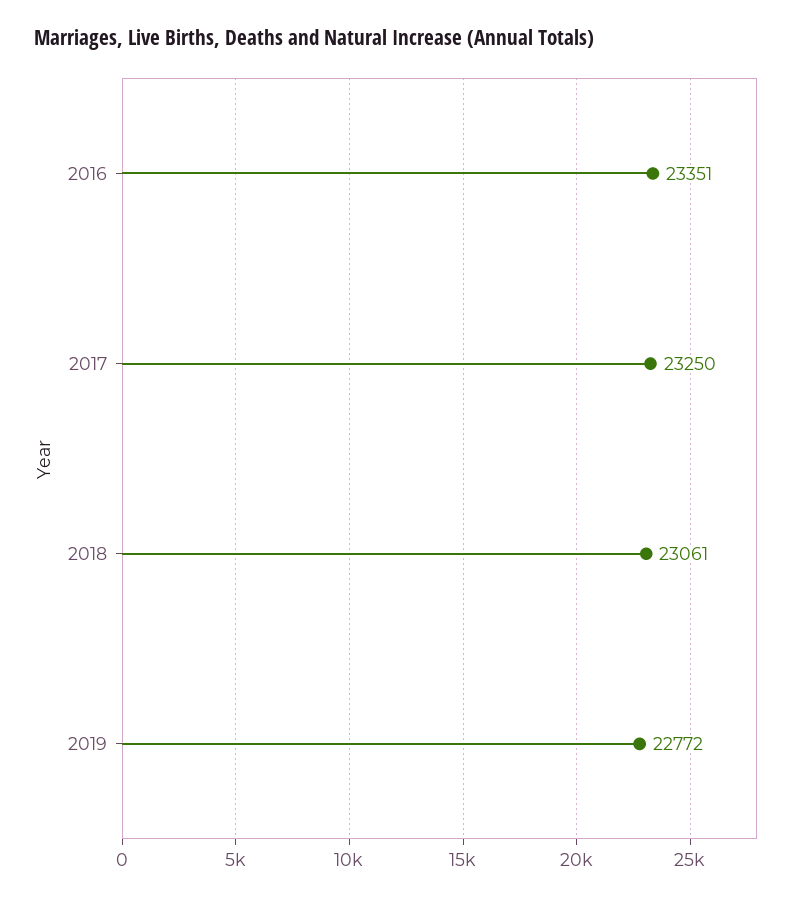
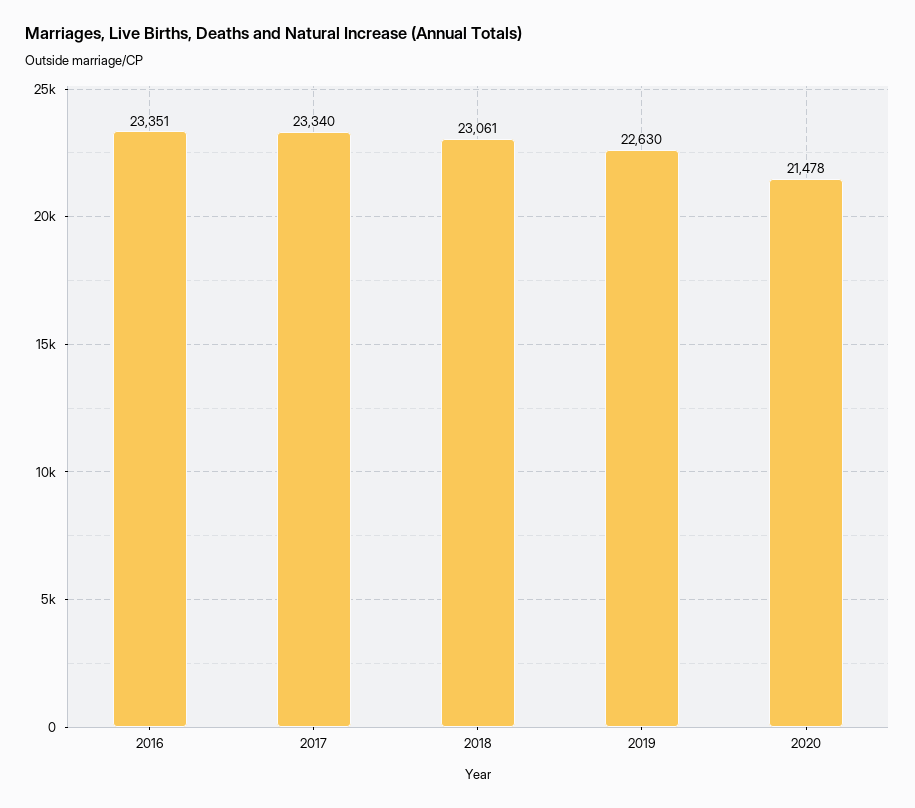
2017: 23250 -> 23340
2019: 22772 -> 22630
2020: none -> 21478

